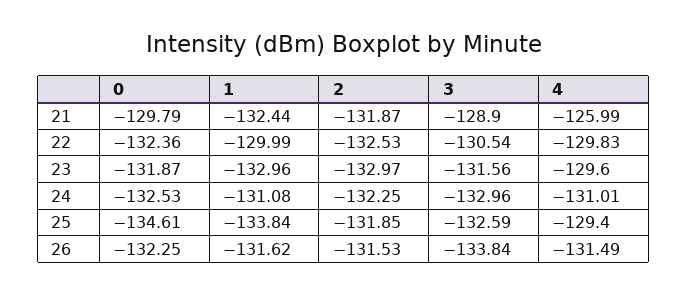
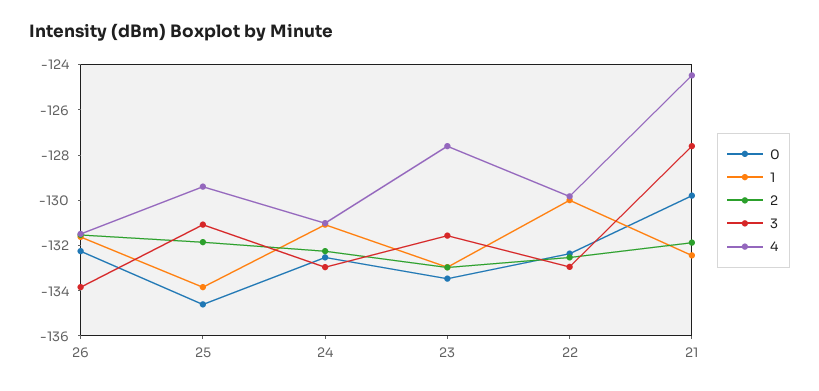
3, 21: -128.9 -> -127.5
4, 21: -125.99 -> -124.5
3, 22: -130.54 -> -133
0, 23: -131.87 -> -133.5
4, 23: -129.6 -> -127.5
3, 25: -132.59 -> -131

